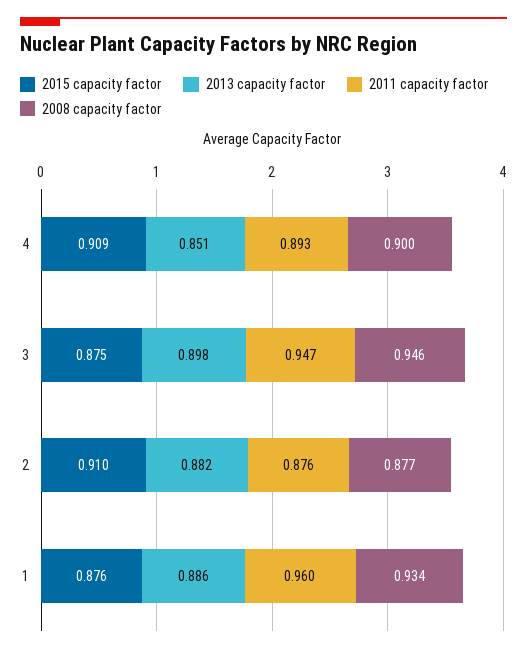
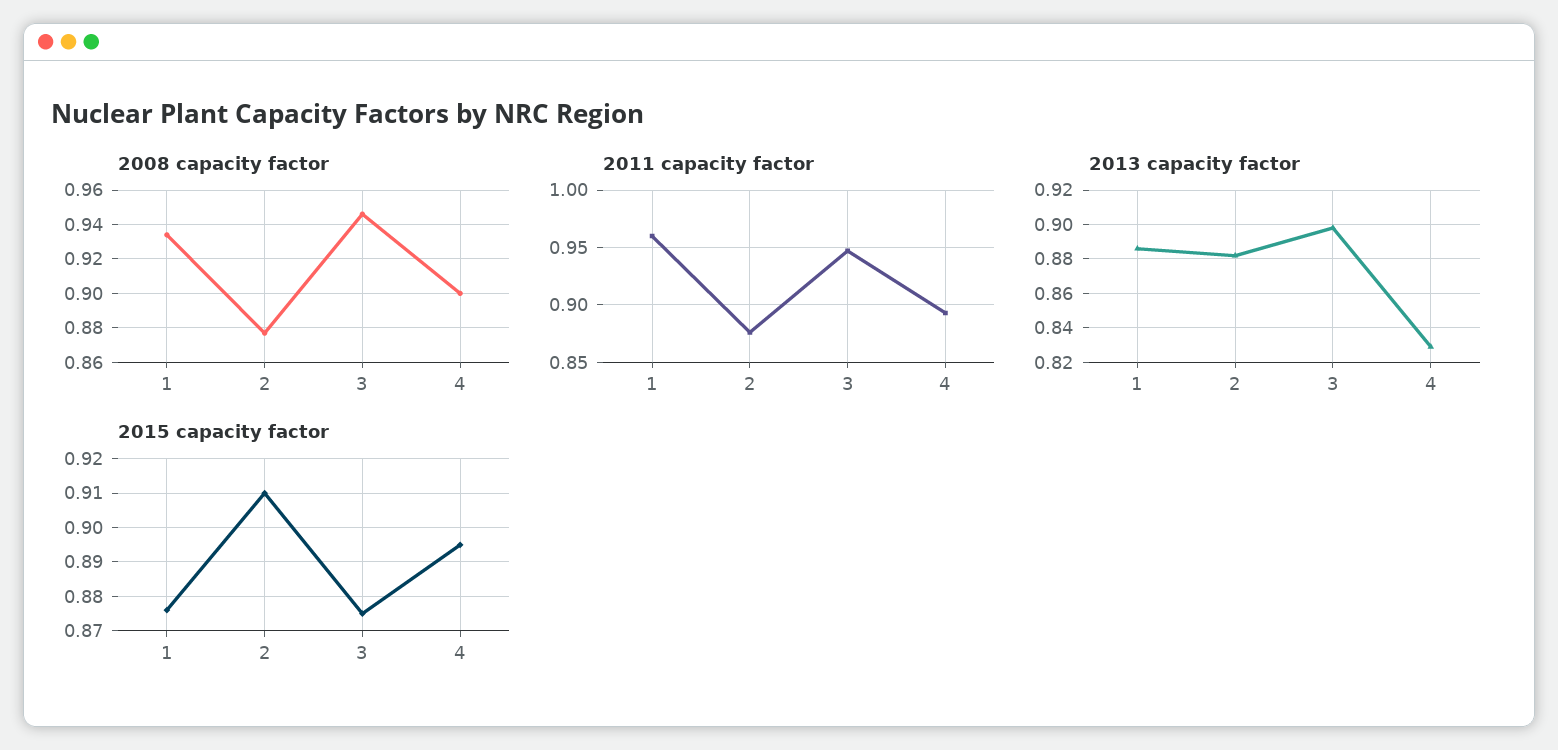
2015 capacity factor, 4: 0.909 -> 0.895
2013 capacity factor, 4: 0.851 -> 0.83

